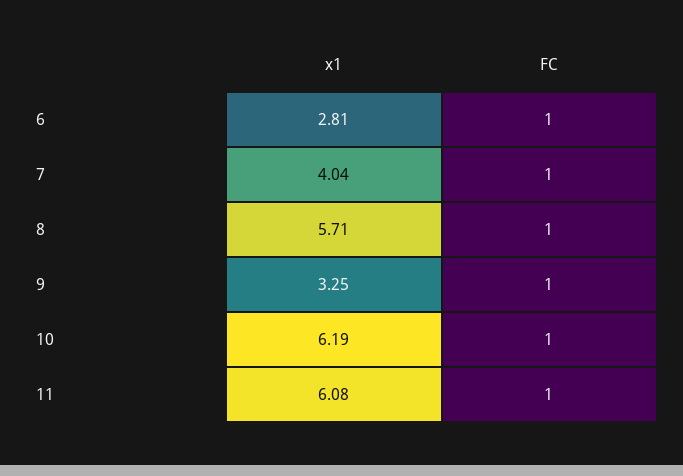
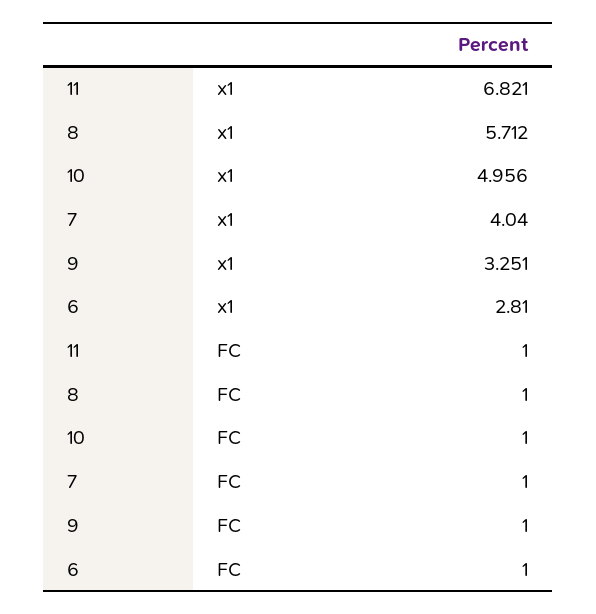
x1, 10: 6.19 -> 4.956
x1, 11: 6.08 -> 6.821

